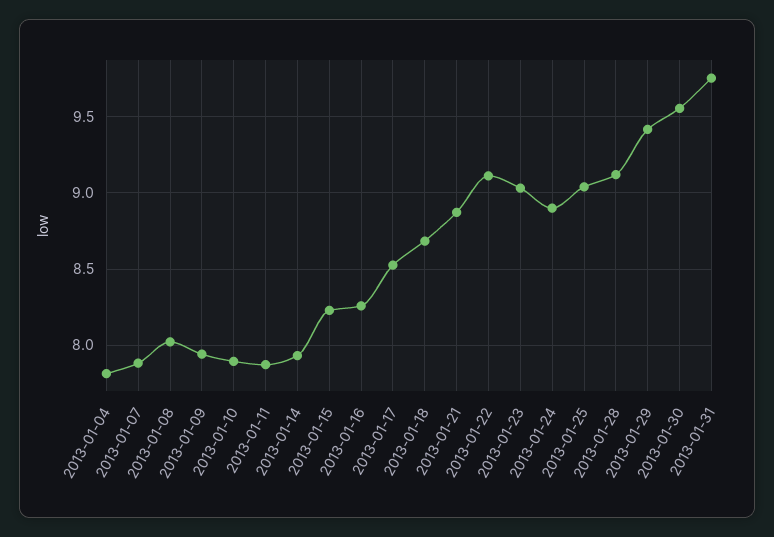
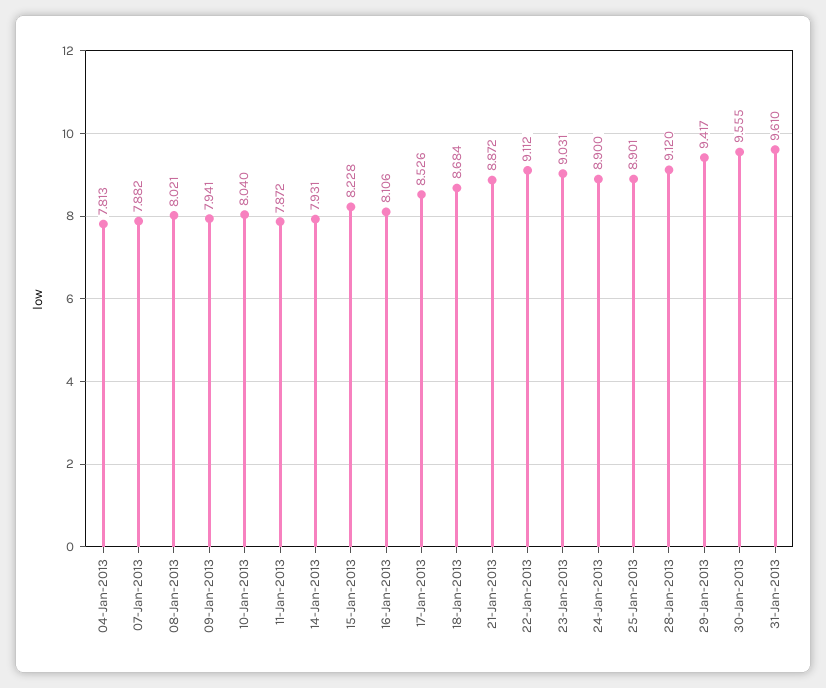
2013-01-10: 7.9 -> 8.04
2013-01-16: 8.25 -> 8.106
2013-01-25: 9.05 -> 8.901
2013-01-31: 9.75 -> 9.61

